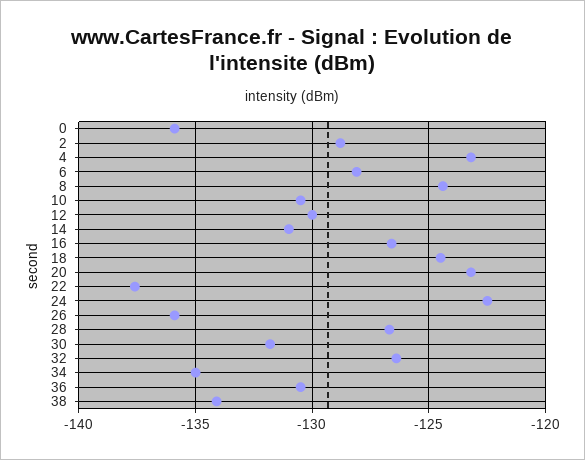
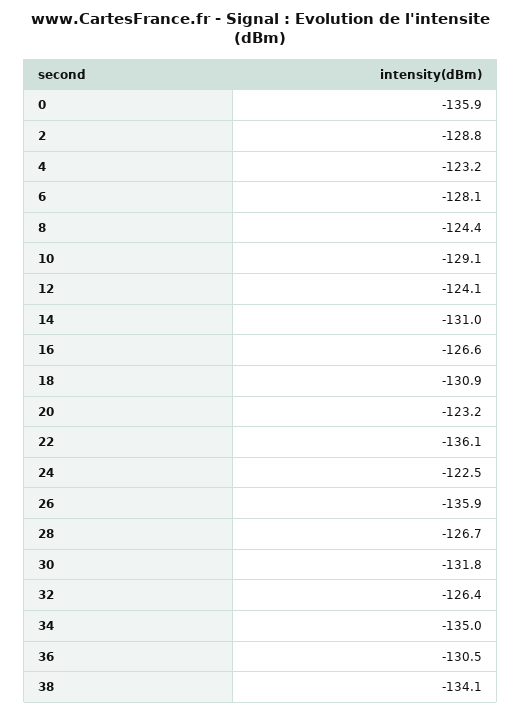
10: -130.5 -> -129.1
12: -130 -> -124.1
18: -124.5 -> -130.9
22: -137.5 -> -136.1

